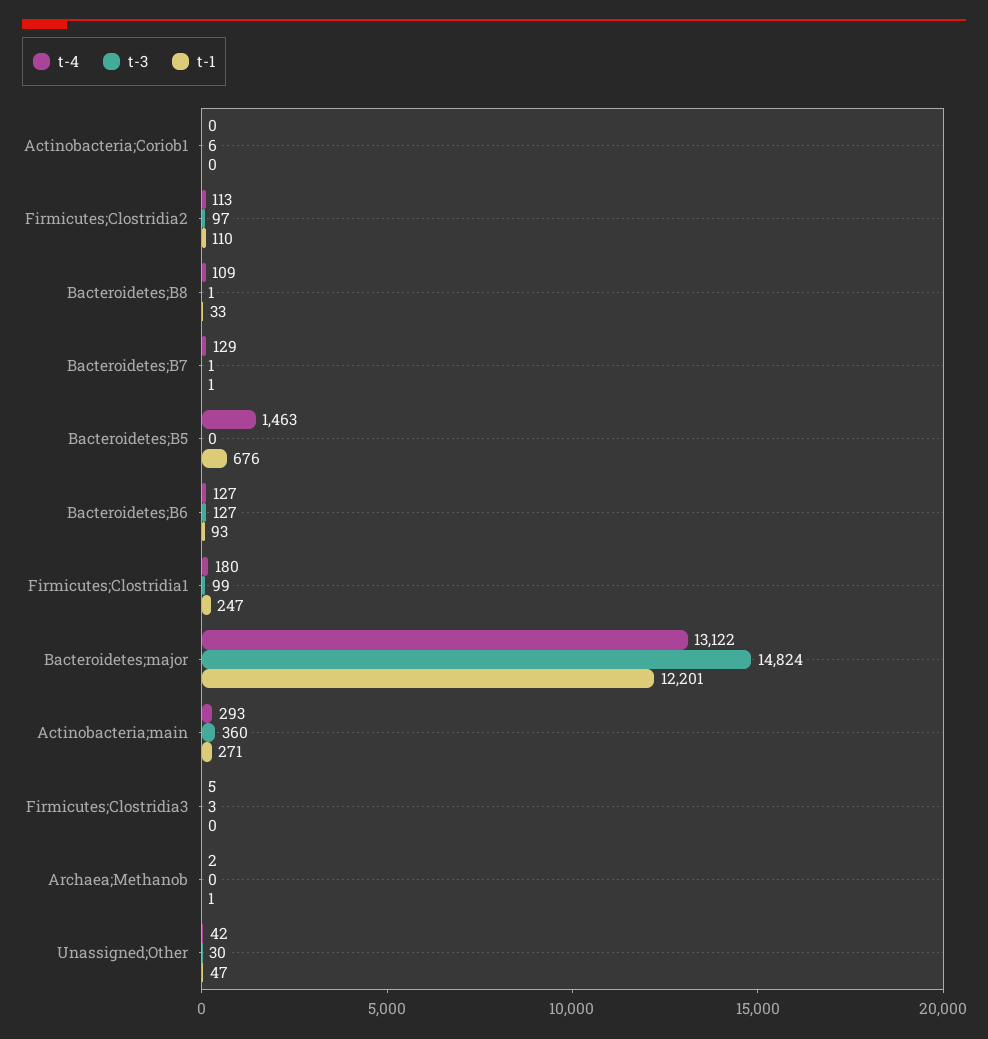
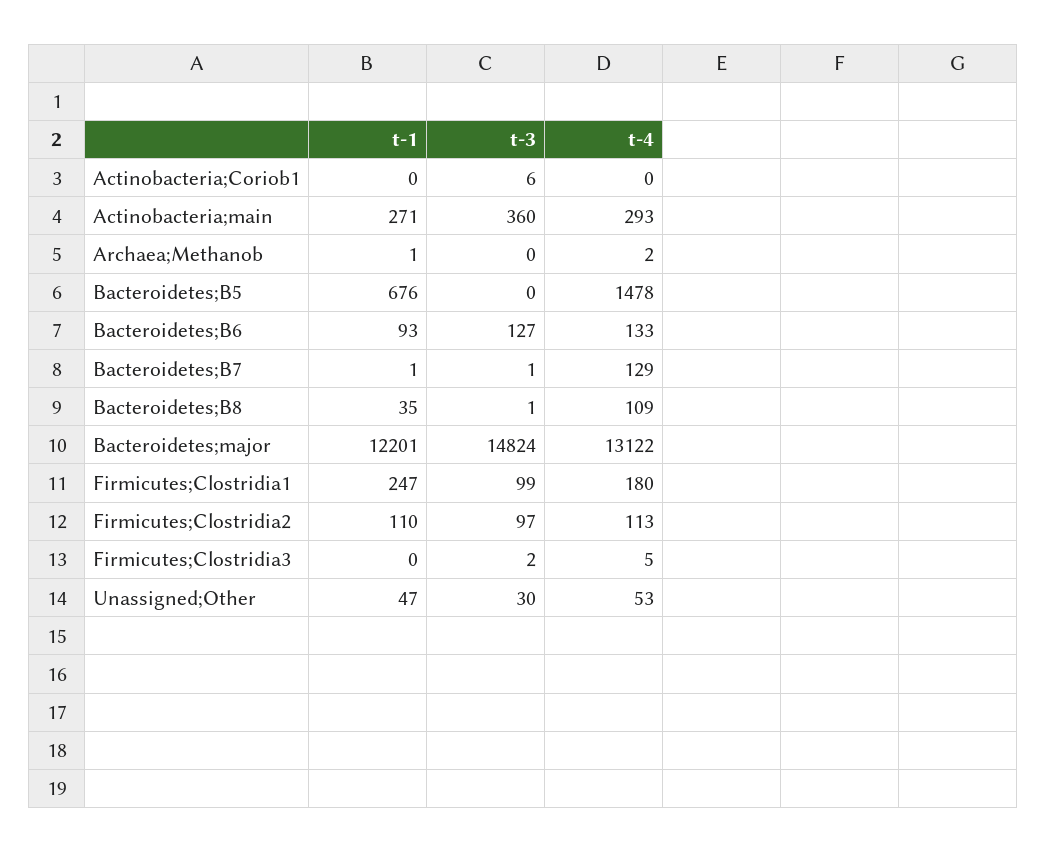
t-1, Bacteroidetes;B8: 33 -> 35
t-4, Bacteroidetes;B5: 1463 -> 1478
t-4, Bacteroidetes;B6: 127 -> 133
t-3, Firmicutes;Clostridia3: 3 -> 2
t-4, Unassigned;Other: 42 -> 53

